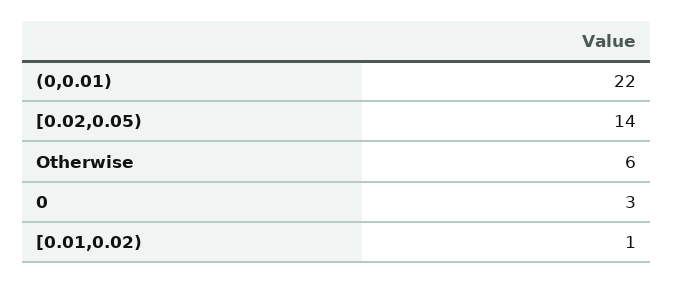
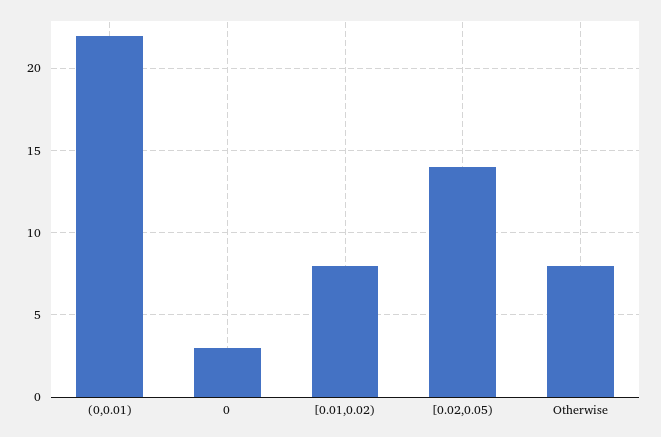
Otherwise: 6 -> 8
[0.01,0.02): 1 -> 8

